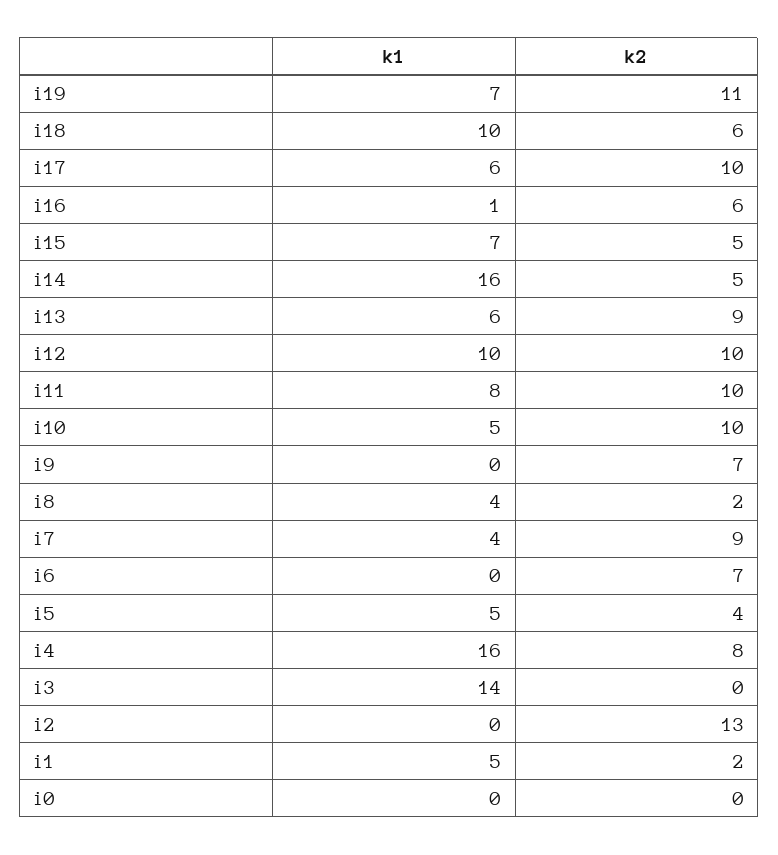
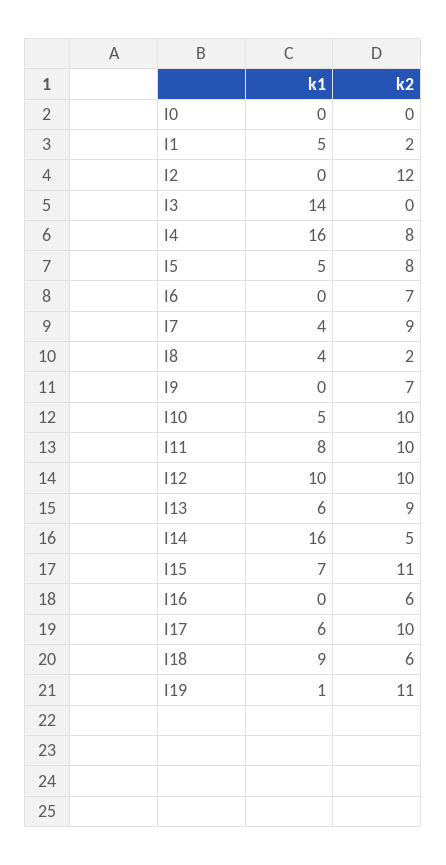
k1, i19: 7 -> 1
k1, i18: 10 -> 9
k1, i16: 1 -> 0
k2, i15: 5 -> 11
k2, i5: 4 -> 8
k2, i2: 13 -> 12

